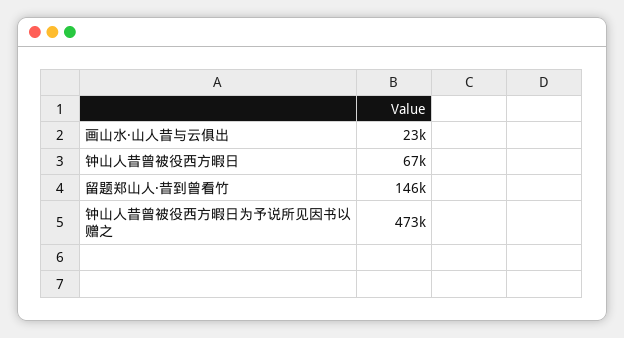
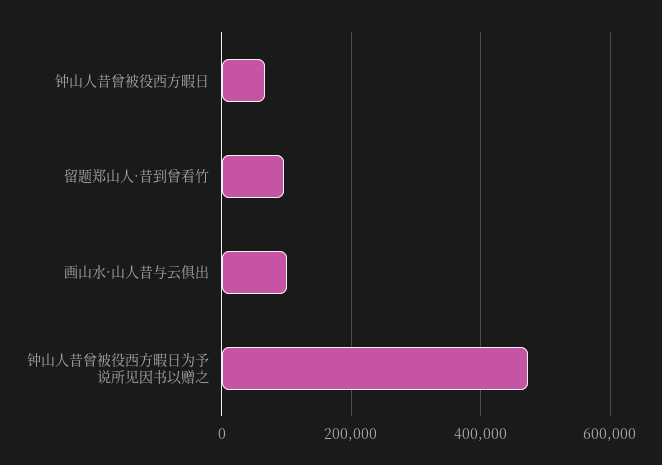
画山水·山人昔与云俱出: 23000 -> 100000
留题郑山人·昔到曾看竹: 146000 -> 100000

